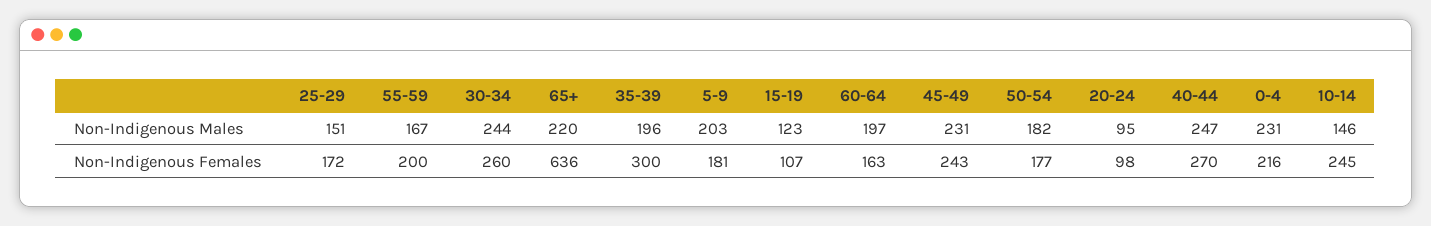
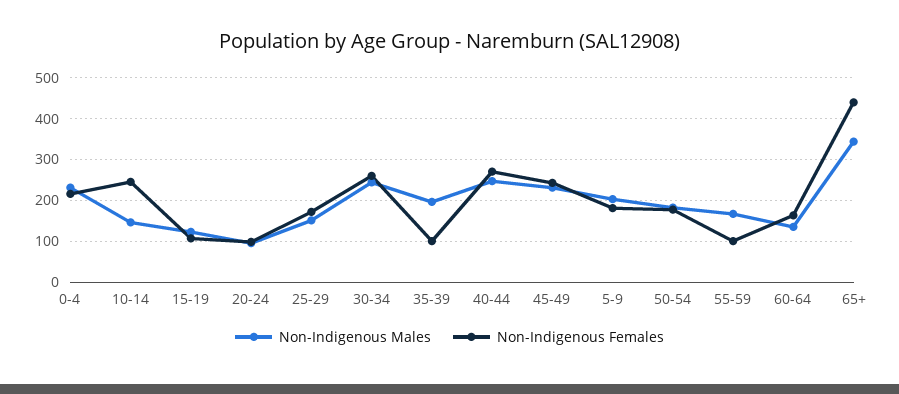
Non-Indigenous Males, 65+: 220 -> 340
Non-Indigenous Males, 60-64: 197 -> 140
Non-Indigenous Females, 55-59: 200 -> 100
Non-Indigenous Females, 65+: 636 -> 440
Non-Indigenous Females, 35-39: 300 -> 100

